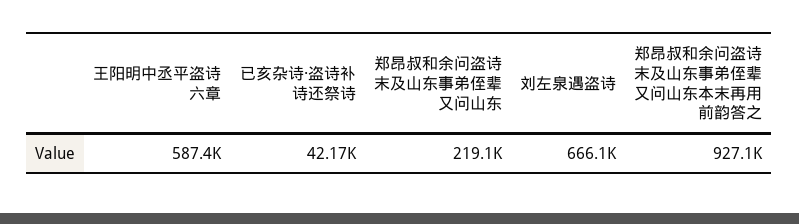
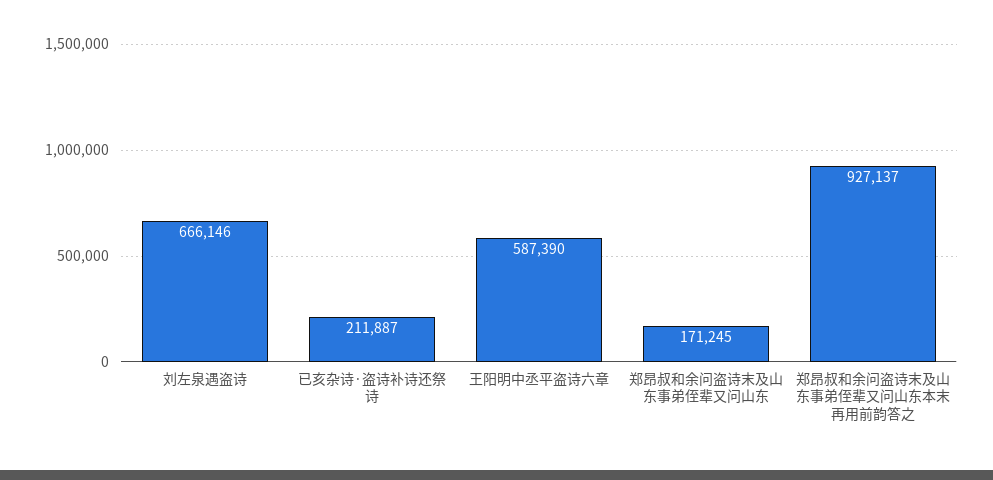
已亥杂诗·盗诗补诗还祭诗: 42170 -> 211887
郑昂叔和余问盗诗末及山东事弟侄辈又问山东: 219100 -> 171245

